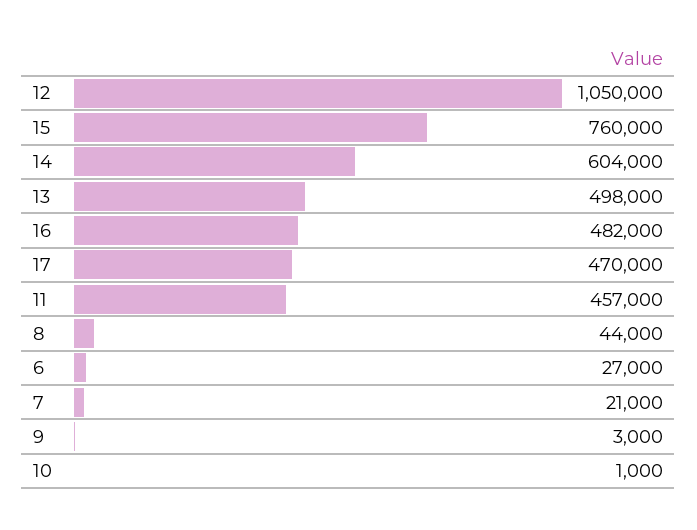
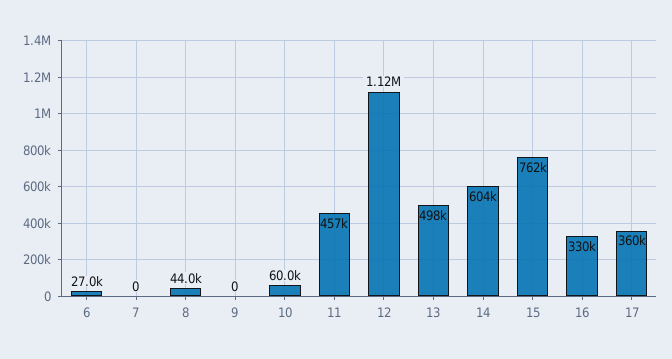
12: 1050000 -> 1120000
15: 760000 -> 762000
16: 482000 -> 330000
17: 470000 -> 360000
7: 21000 -> 0
9: 3000 -> 0
10: 1000 -> 60000

